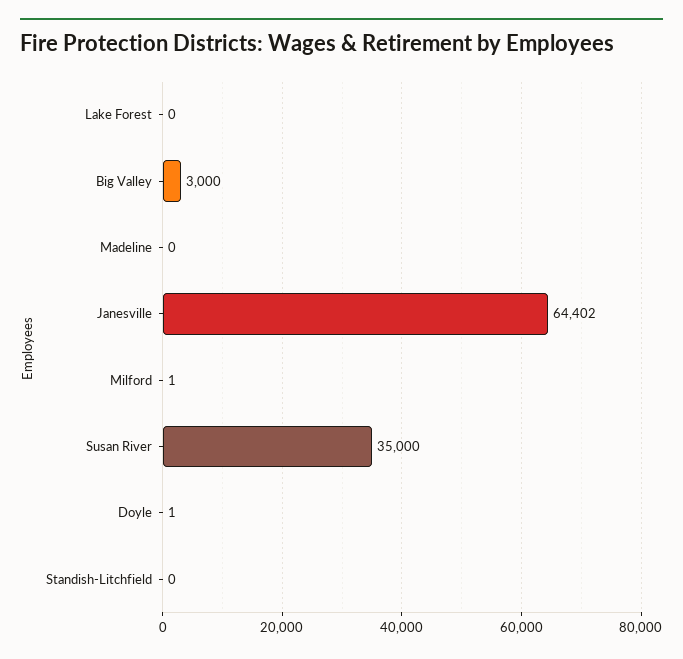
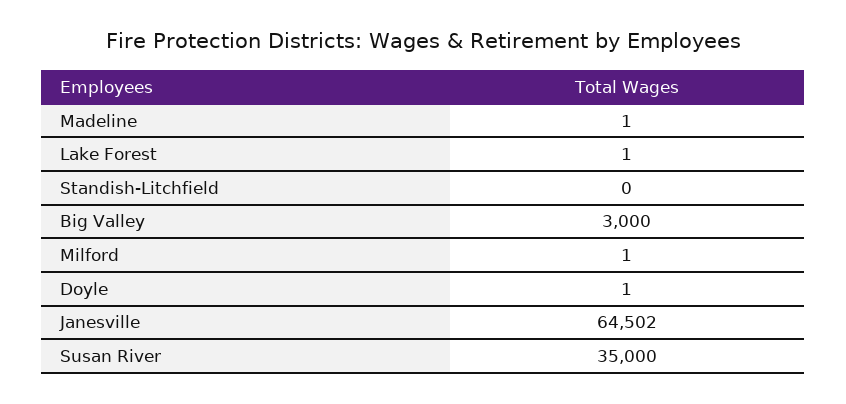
Lake Forest: 0 -> 1
Madeline: 0 -> 1
Janesville: 64402 -> 64502

